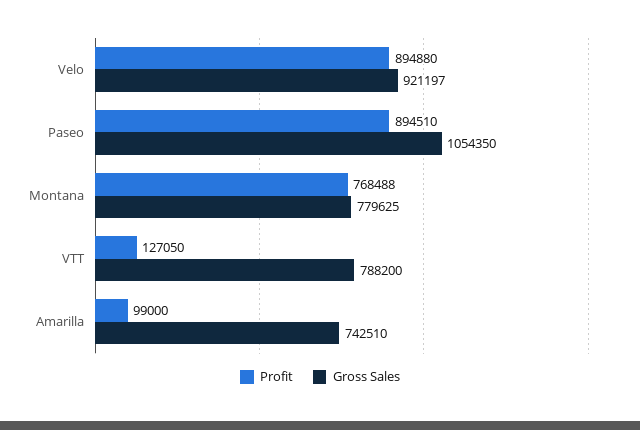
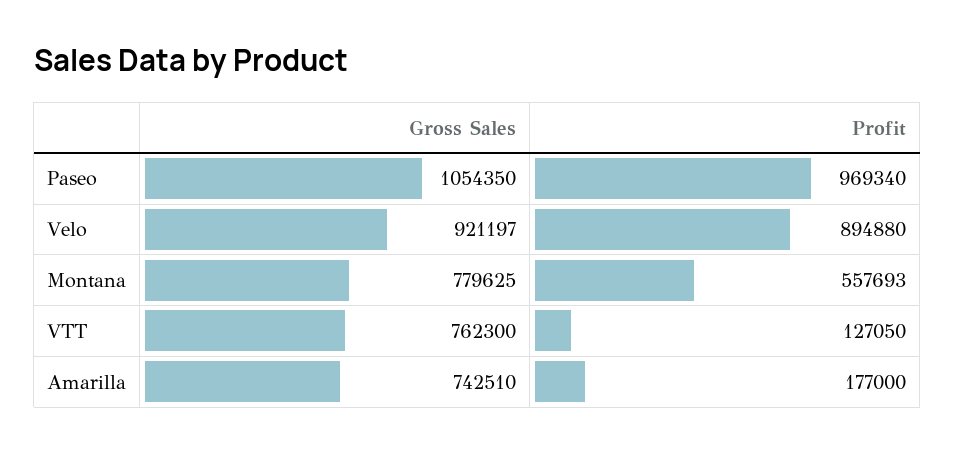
Profit, Paseo: 894510 -> 969340
Profit, Montana: 768488 -> 557693
Gross Sales, VTT: 788200 -> 762300
Profit, Amarilla: 99000 -> 177000

